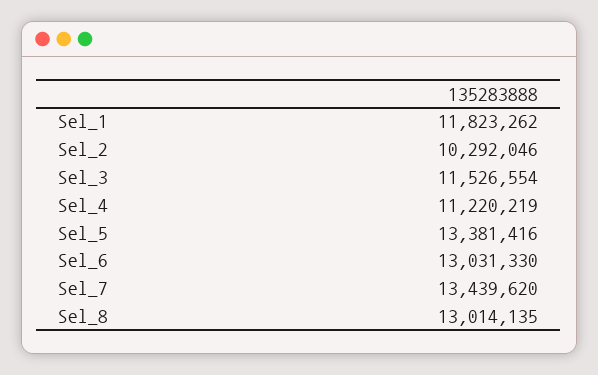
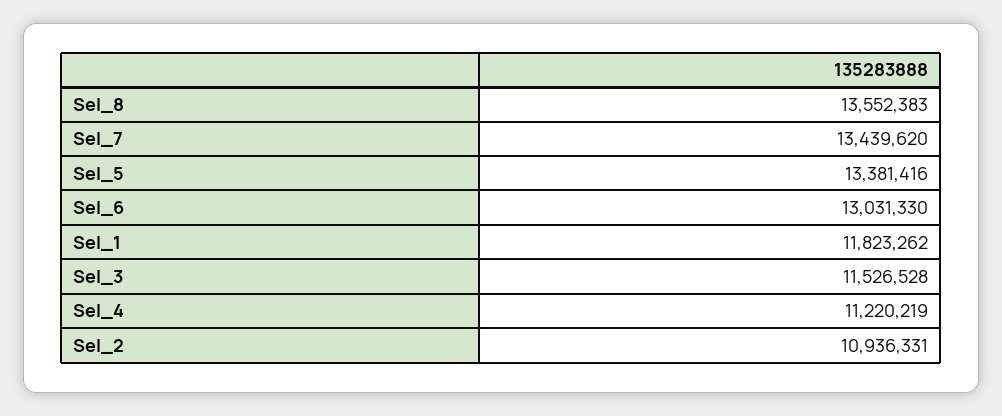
Sel_2: 10292046 -> 10936331
Sel_3: 11526554 -> 11526528
Sel_8: 13014135 -> 13552383

